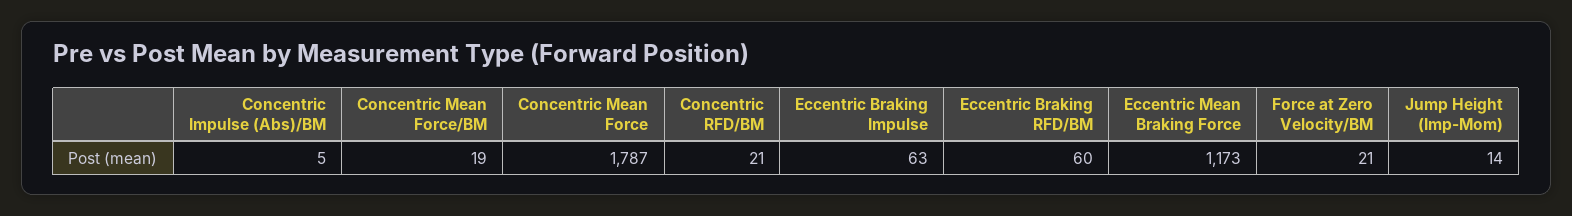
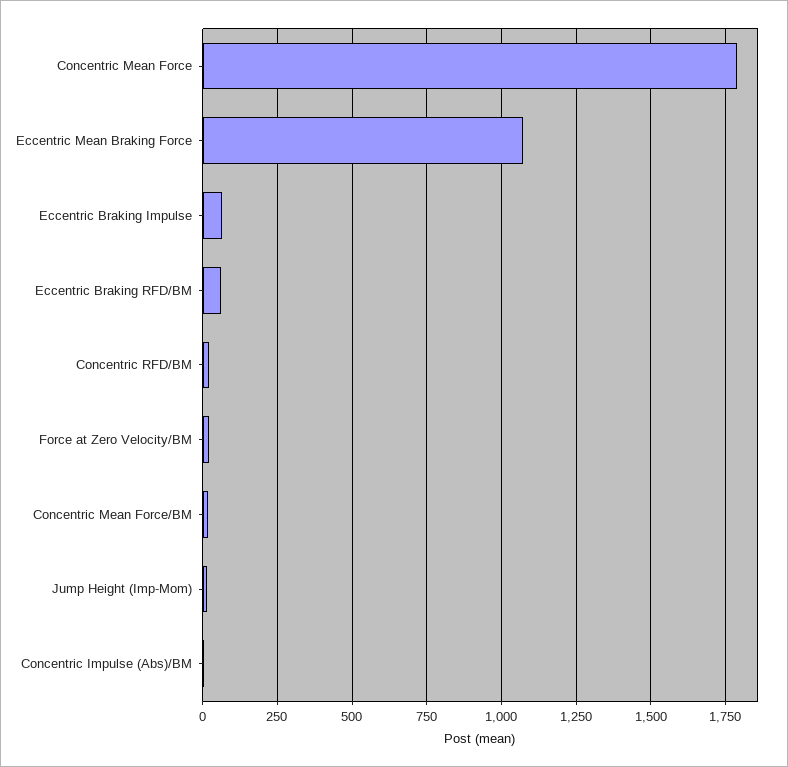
Eccentric Mean Braking Force: 1173 -> 1075

